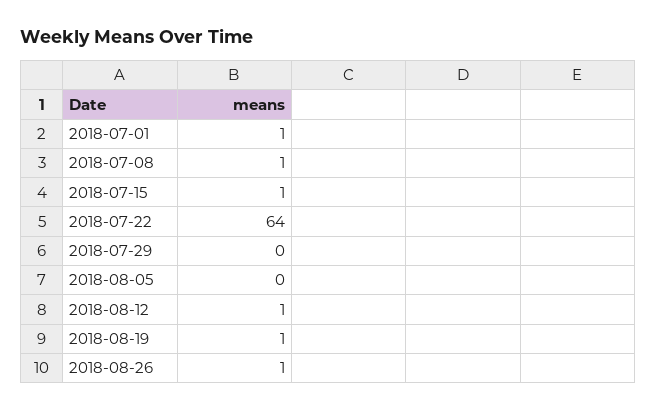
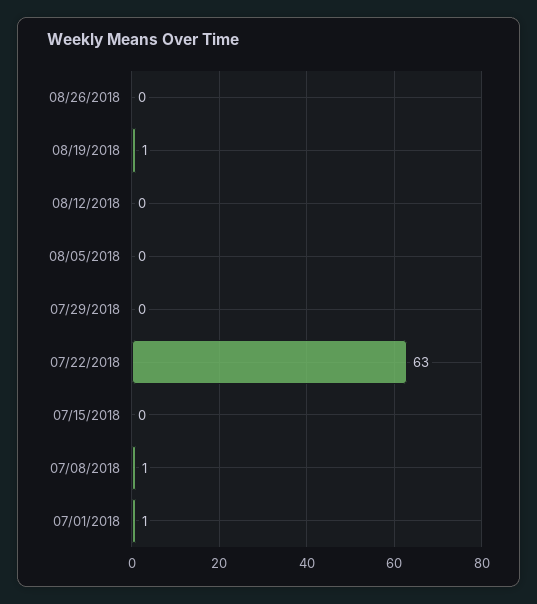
2018-07-15: 1 -> 0
2018-07-22: 64 -> 63
2018-08-12: 1 -> 0
2018-08-26: 1 -> 0

